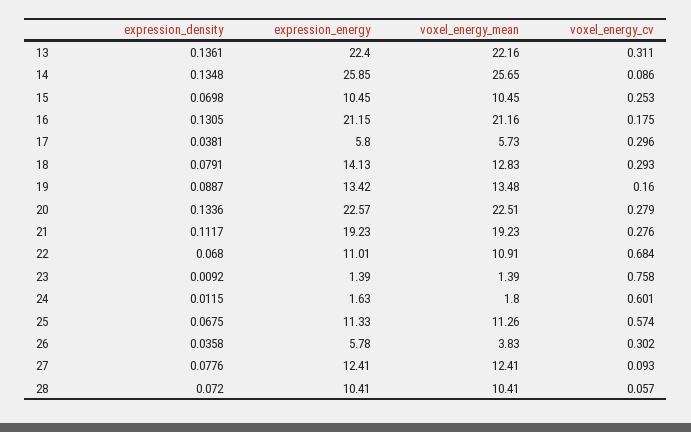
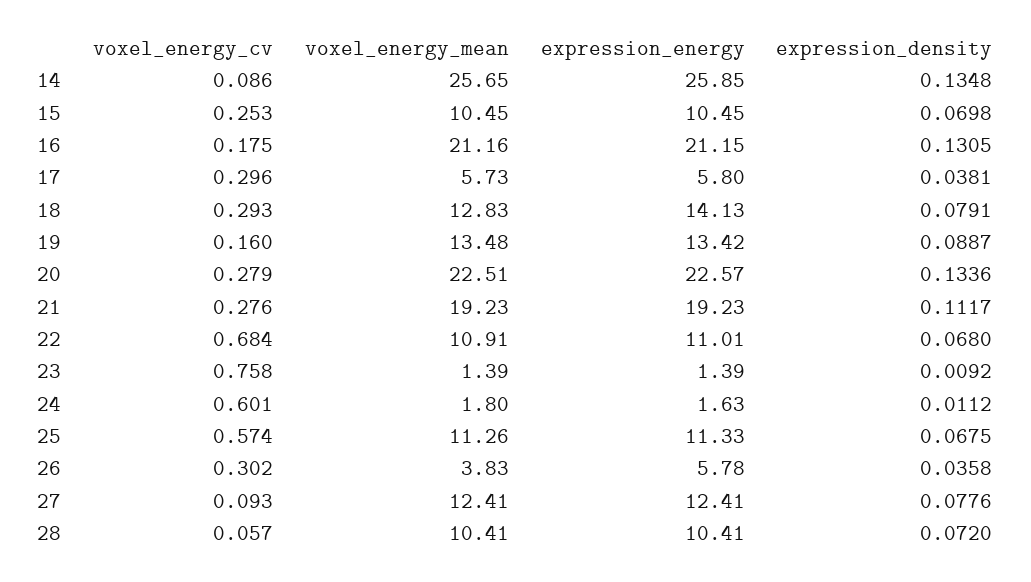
expression_density, 13: 0.1361 -> none
expression_energy, 13: 22.4 -> none
voxel_energy_mean, 13: 22.16 -> none
voxel_energy_cv, 13: 0.311 -> none
expression_density, 24: 0.0115 -> 0.0112

